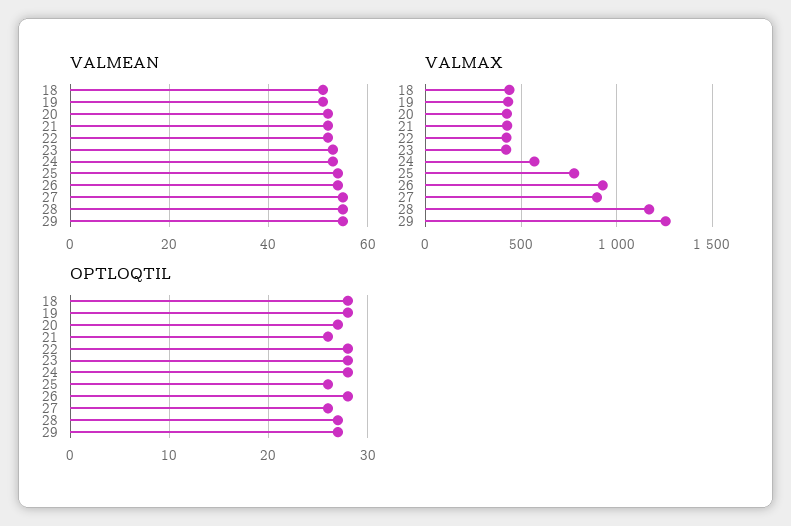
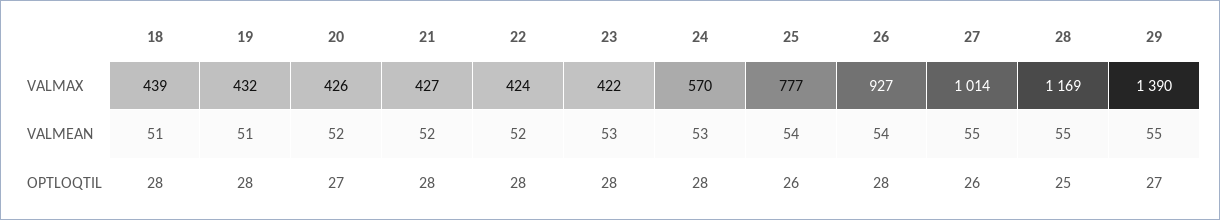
VALMAX, 27: 900 -> 1014
VALMAX, 29: 1250 -> 1390
OPTLOQTIL, 21: 26 -> 28
OPTLOQTIL, 28: 27 -> 25

